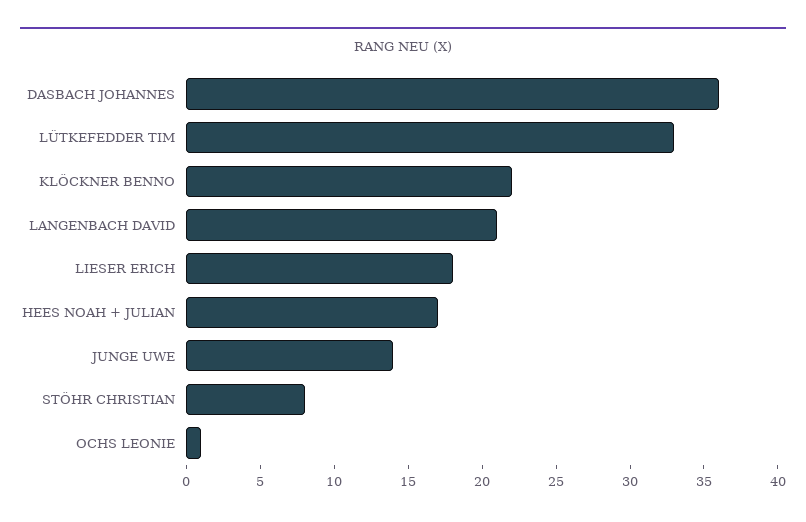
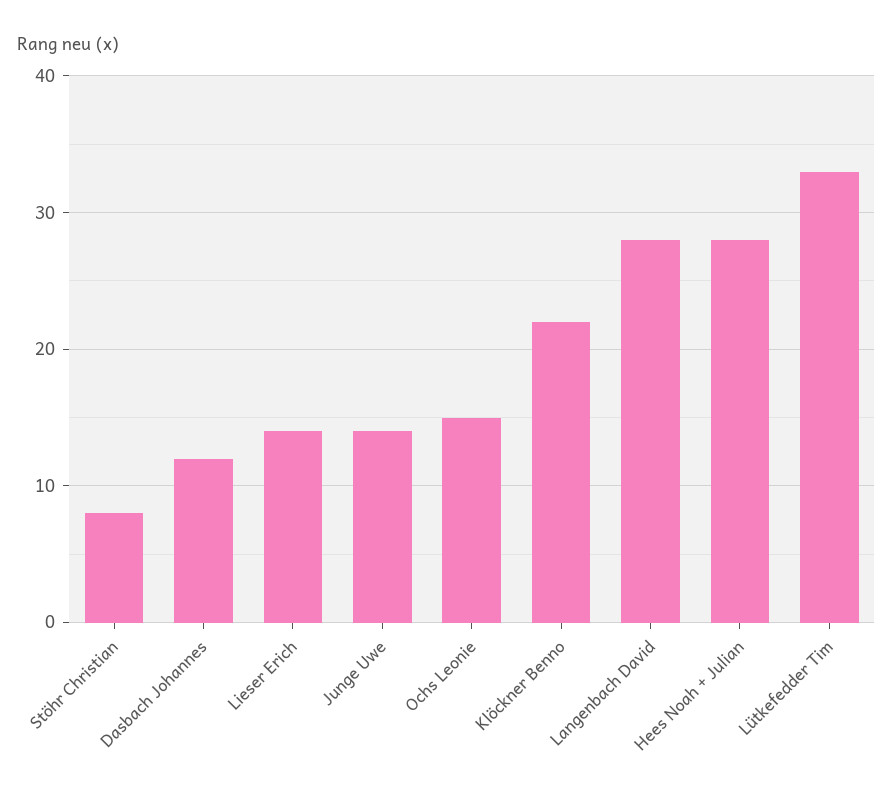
DASBACH JOHANNES: 36 -> 12
LANGENBACH DAVID: 21 -> 28
LIESER ERICH: 18 -> 14
HEES NOAH + JULIAN: 17 -> 28
OCHS LEONIE: 1 -> 15

